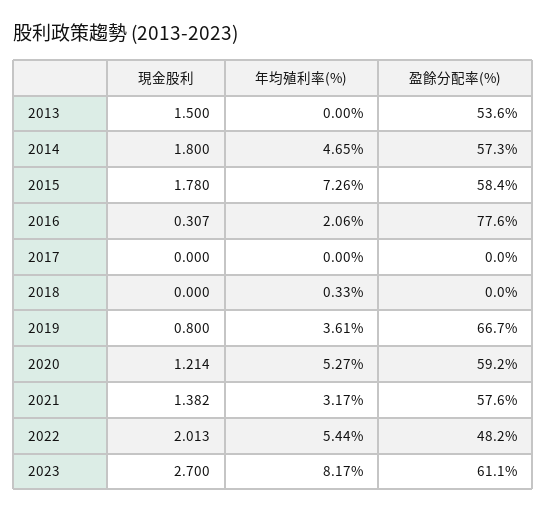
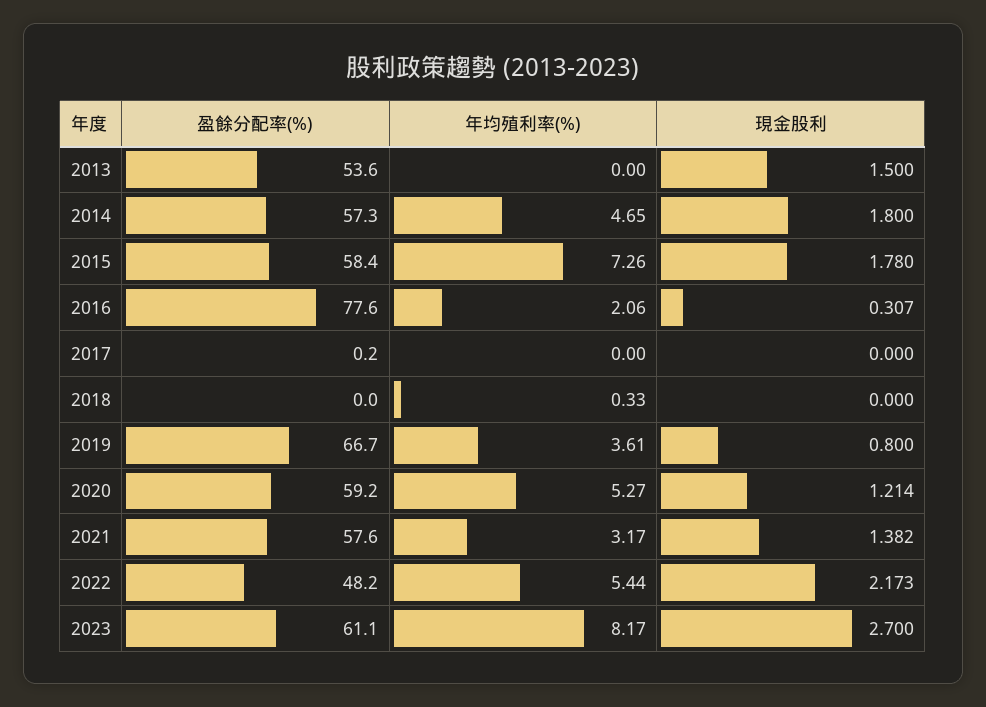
盈餘分配率(%), 2017: 0 -> 0.2
現金股利, 2022: 2.013 -> 2.173

